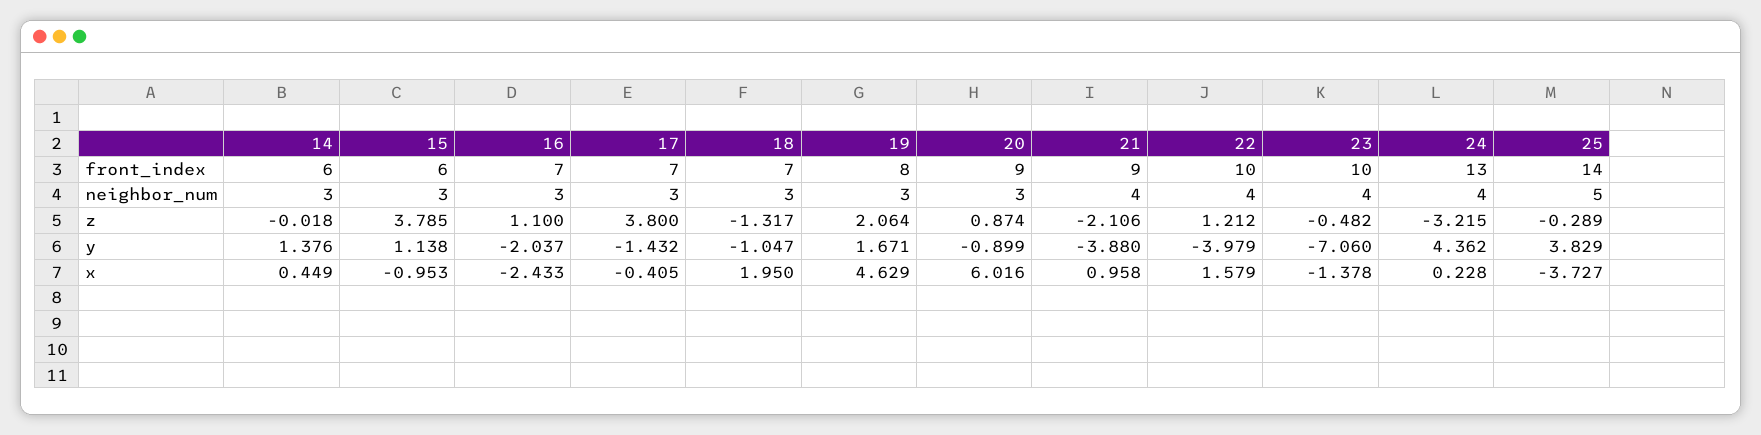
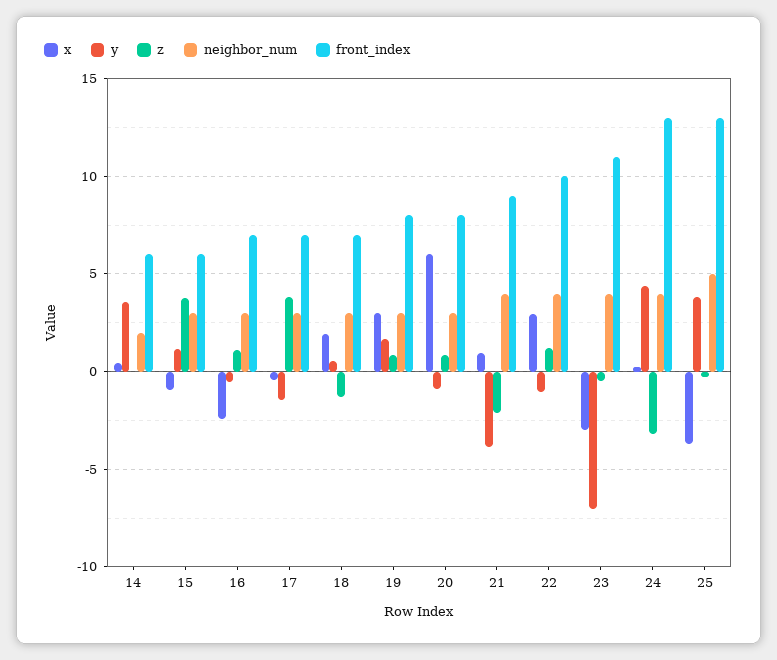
front_index, 20: 9 -> 8
front_index, 23: 10 -> 11
front_index, 25: 14 -> 13
neighbor_num, 14: 3 -> 2
z, 19: 2.064 -> 1
y, 14: 1.376 -> 3.5
y, 16: -2.037 -> -0.5
y, 18: -1.047 -> 0.5
y, 22: -3.979 -> -1
x, 19: 4.629 -> 3
x, 22: 1.579 -> 3
x, 23: -1.378 -> -3

